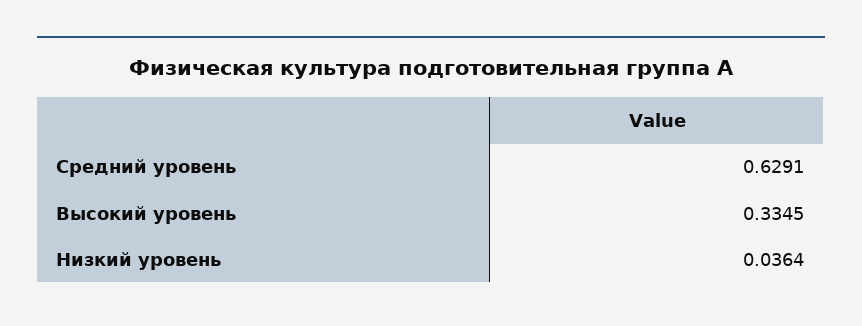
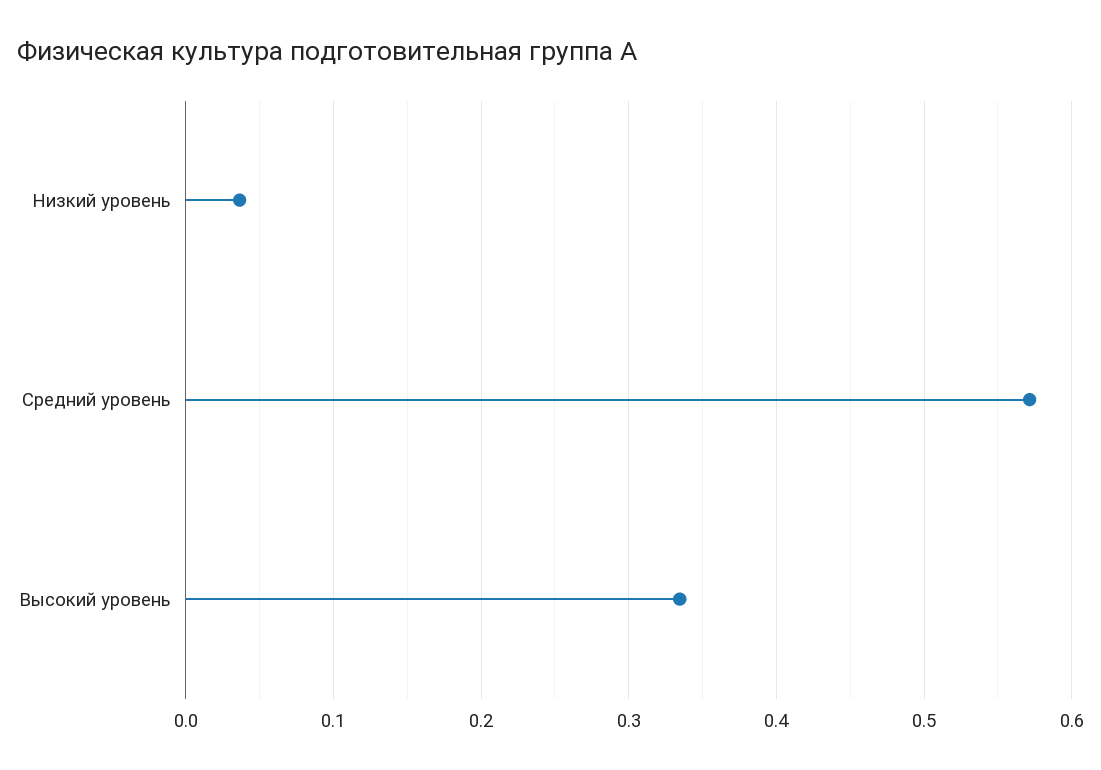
Средний уровень: 0.6291 -> 0.57

